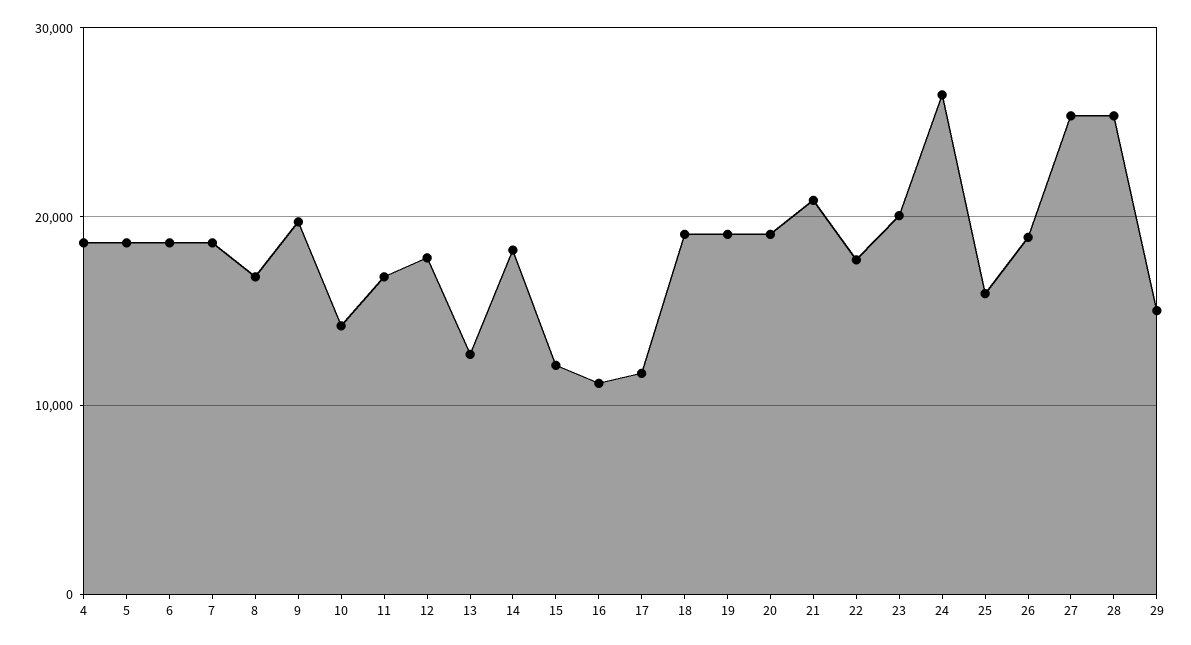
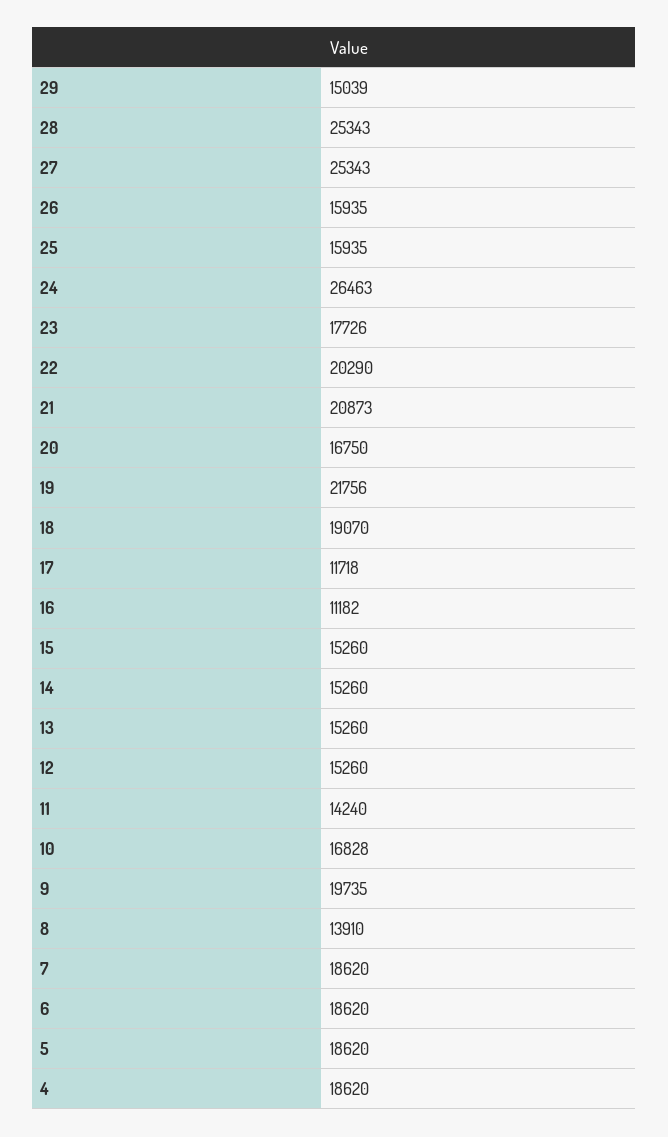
8: 17000 -> 13910
10: 14000 -> 16828
11: 17000 -> 14240
12: 18000 -> 15260
13: 13000 -> 15260
14: 18000 -> 15260
15: 12000 -> 15260
19: 19000 -> 21756
20: 19000 -> 16750
22: 18000 -> 20290
23: 20000 -> 17726
26: 19000 -> 15935

